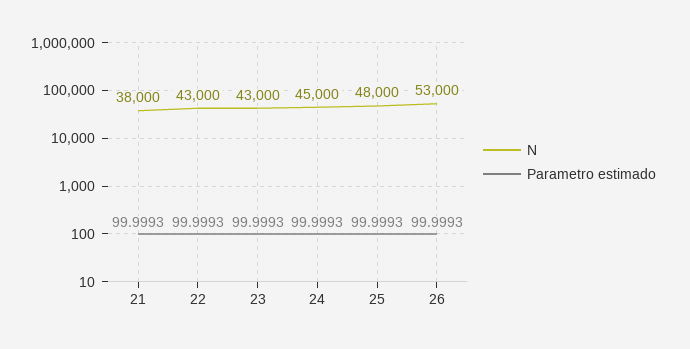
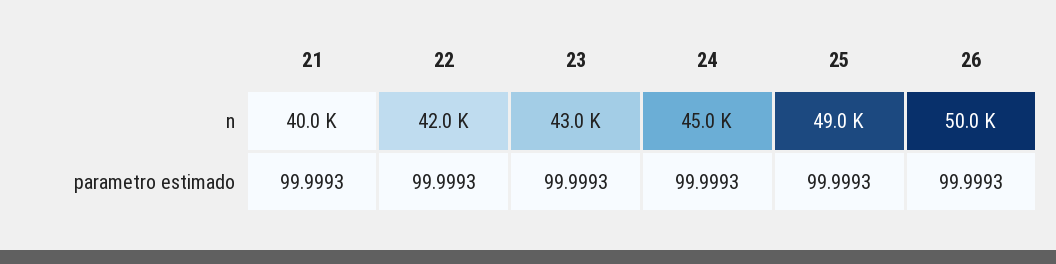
N, 21: 38000 -> 40000
N, 22: 43000 -> 42000
N, 25: 48000 -> 49000
N, 26: 53000 -> 50000

